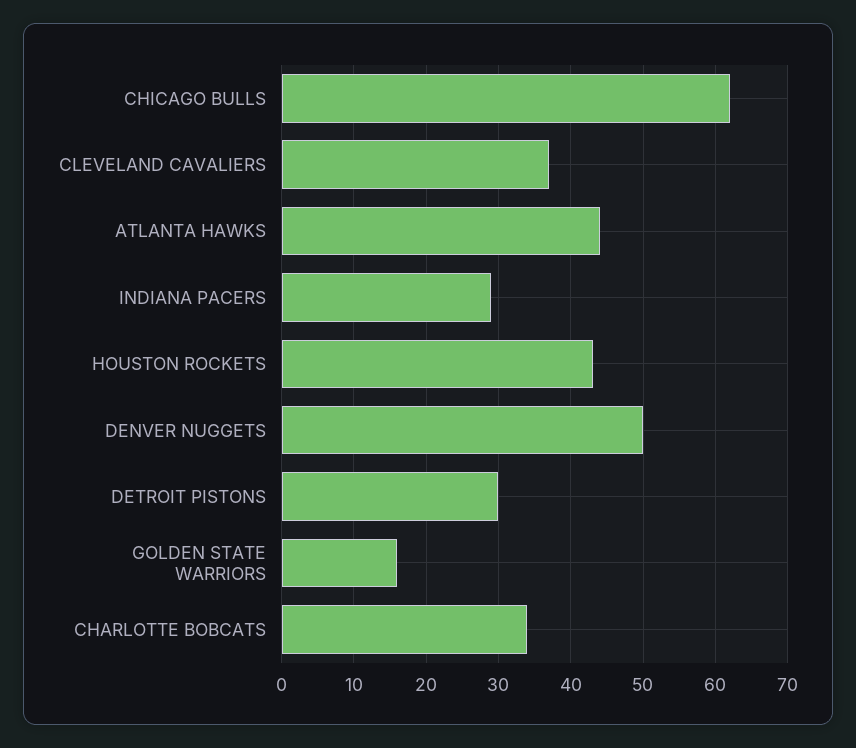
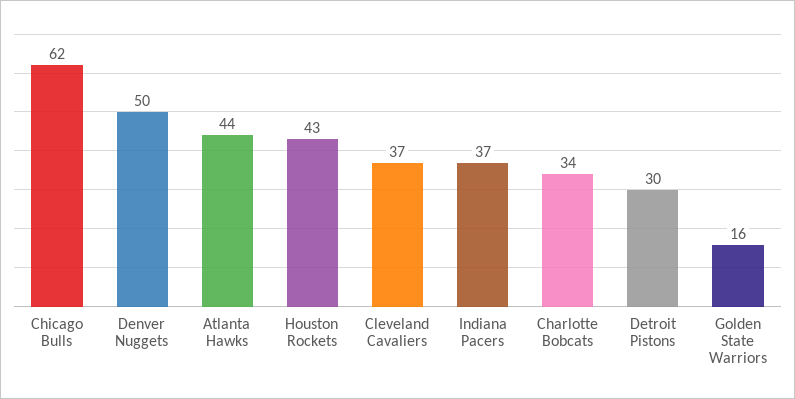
INDIANA PACERS: 29 -> 37

